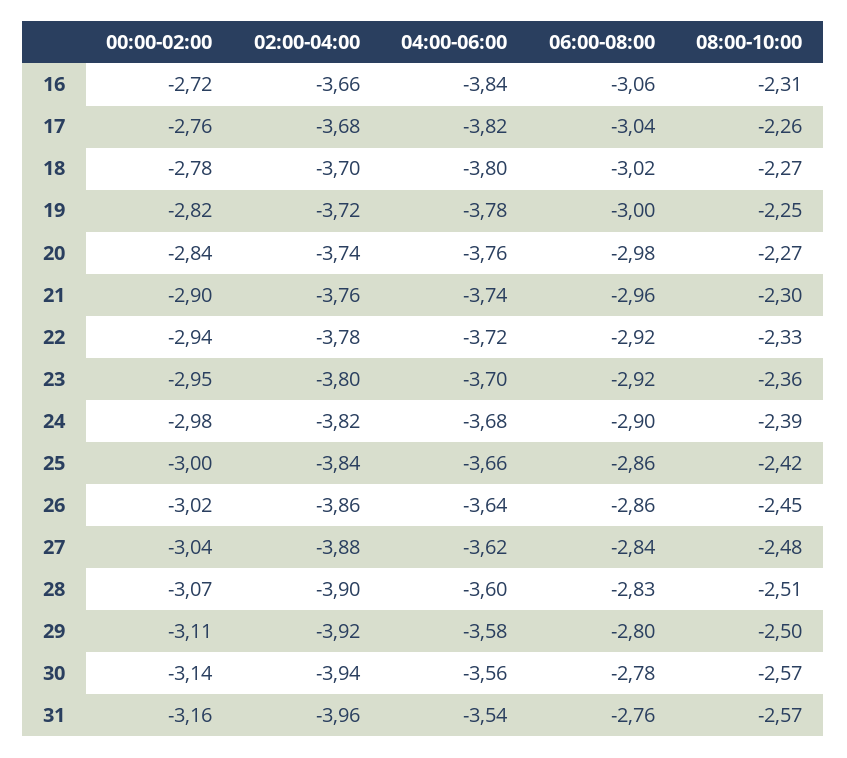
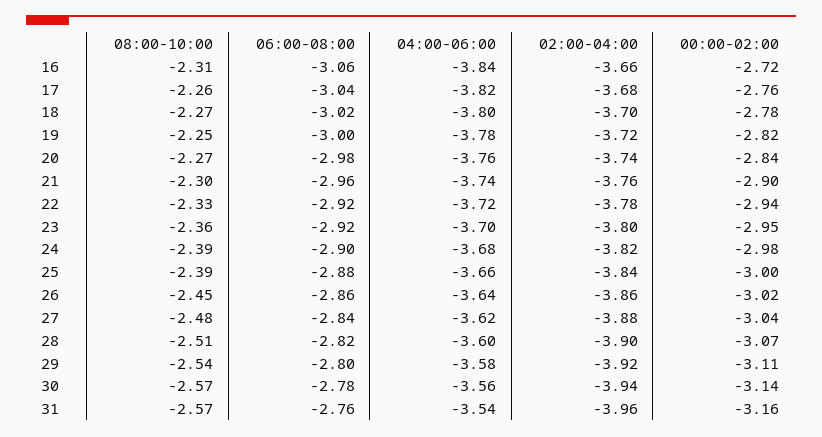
06:00-08:00, 25: -2.86 -> -2.88
08:00-10:00, 25: -2.42 -> -2.39
06:00-08:00, 28: -2.83 -> -2.82
08:00-10:00, 29: -2.5 -> -2.54

